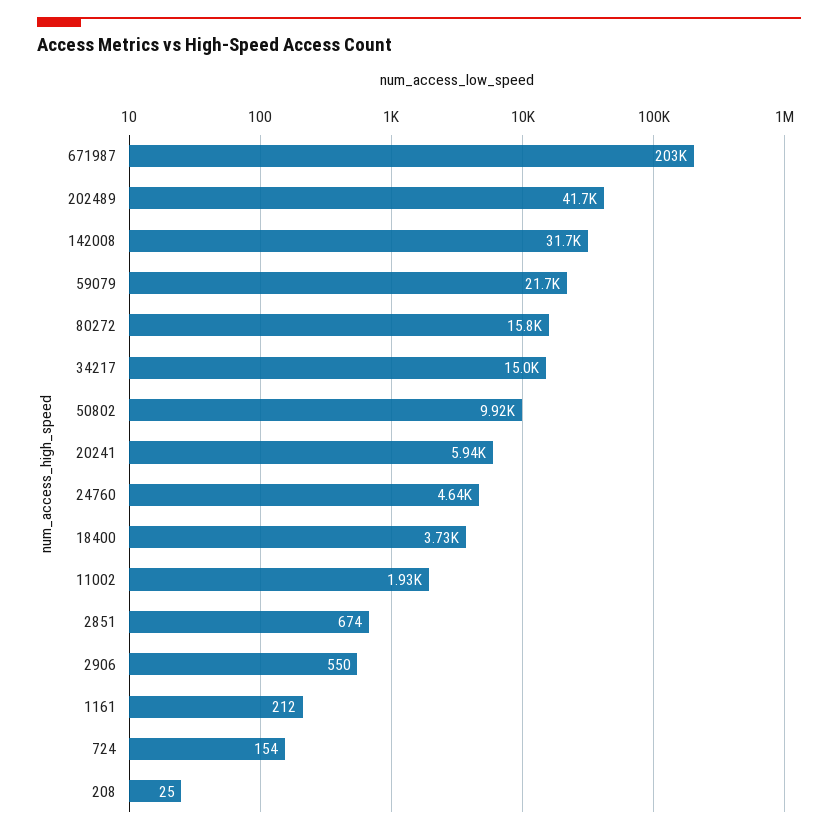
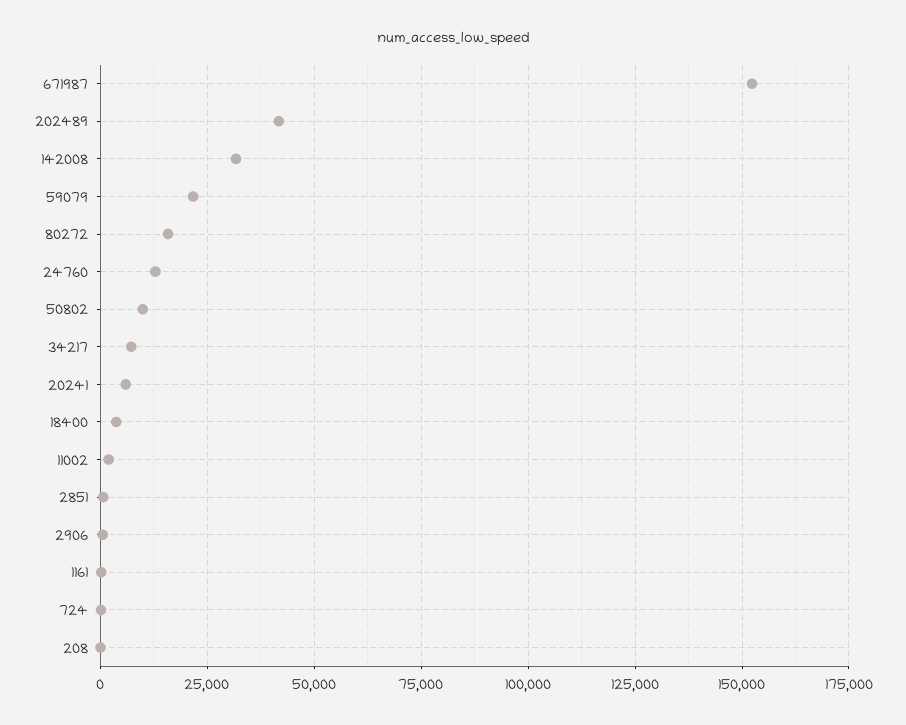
671987: 203000 -> 152500
34217: 15000 -> 7500
24760: 4640 -> 12500

